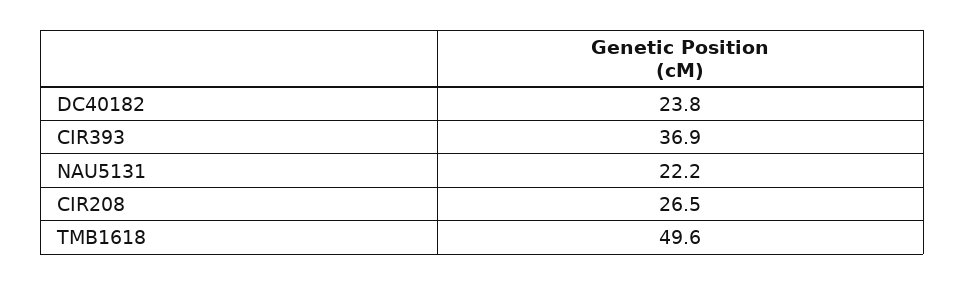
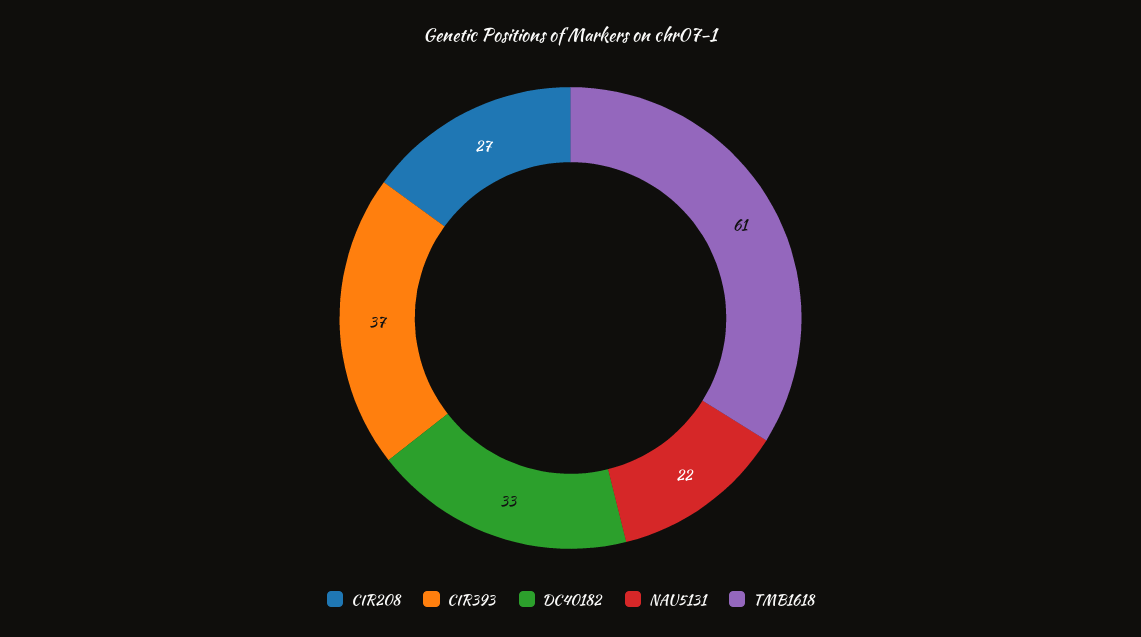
DC40182: 23.8 -> 33
TMB1618: 49.6 -> 61

